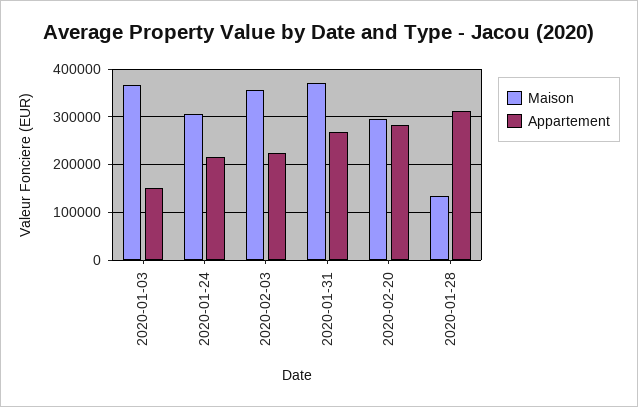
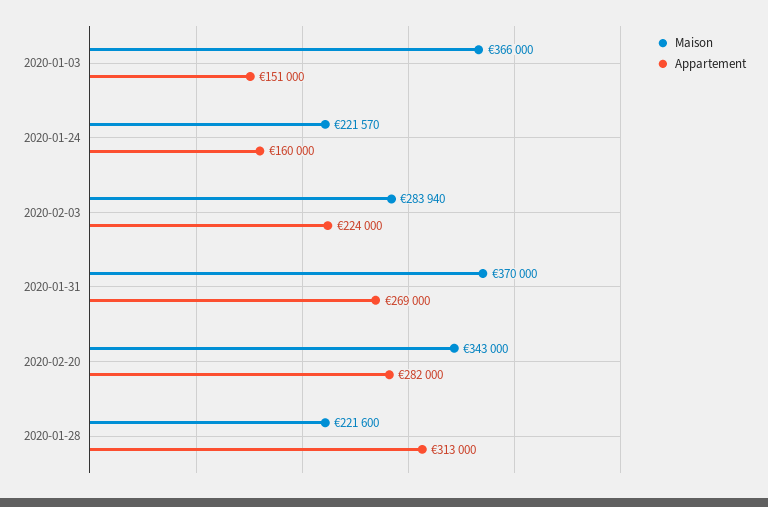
Maison, 2020-01-24: 300000 -> 221570
Appartement, 2020-01-24: 220000 -> 160000
Maison, 2020-02-03: 360000 -> 283940
Maison, 2020-02-20: 300000 -> 343000
Maison, 2020-01-28: 140000 -> 221600

